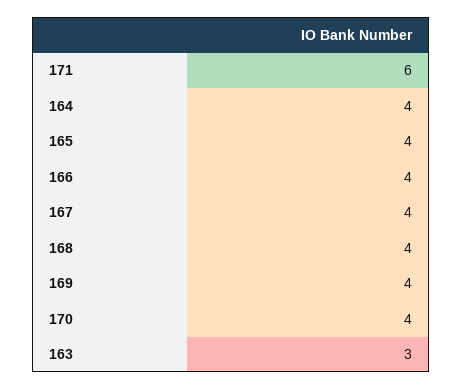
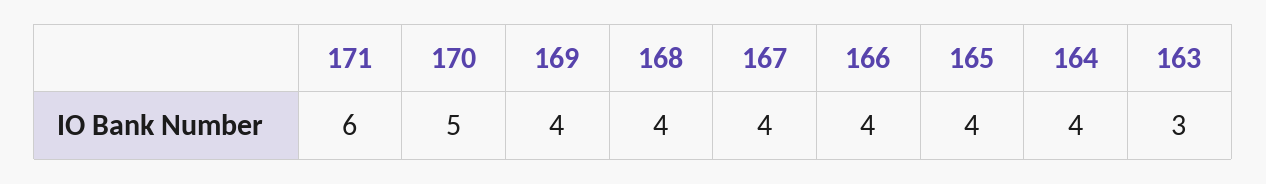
170: 4 -> 5

